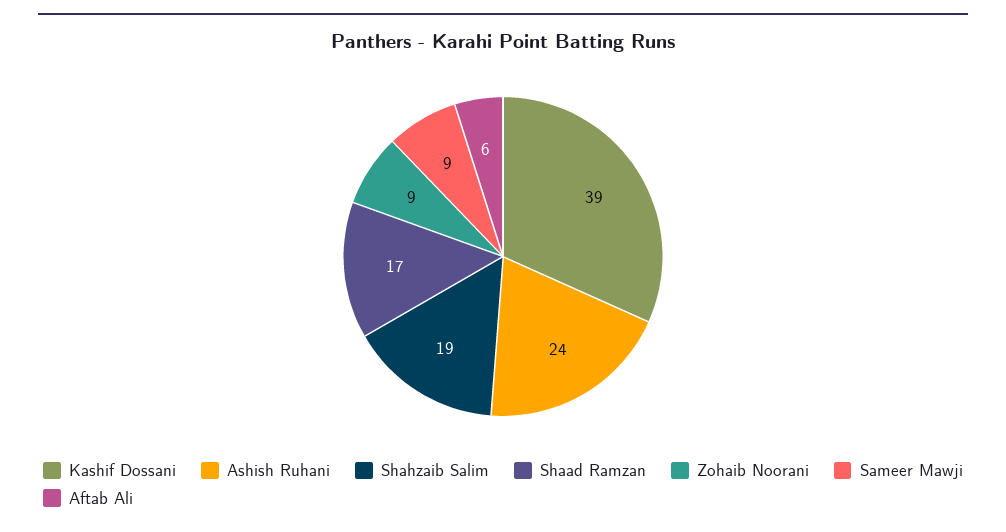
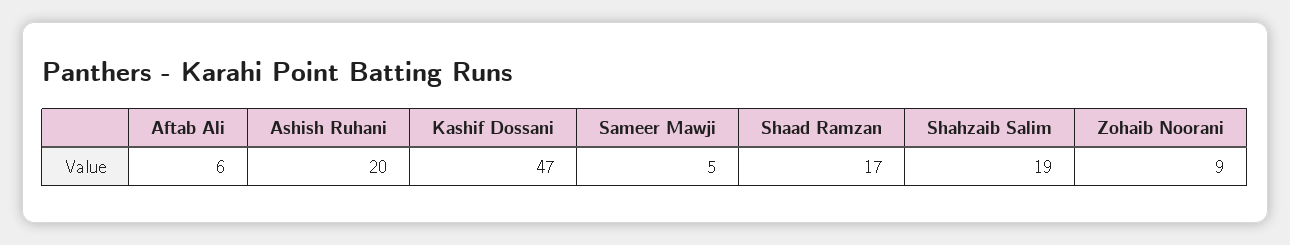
Kashif Dossani: 39 -> 47
Ashish Ruhani: 24 -> 20
Sameer Mawji: 9 -> 5

